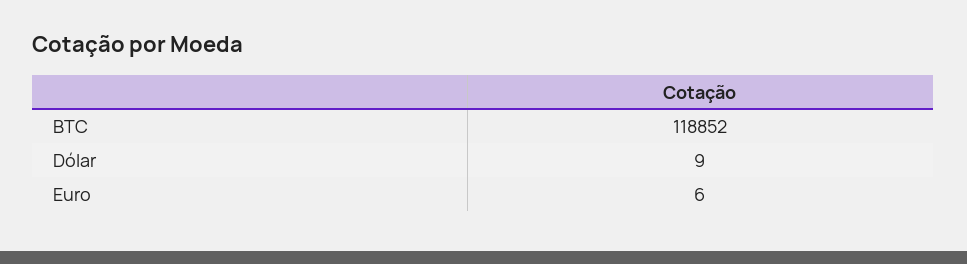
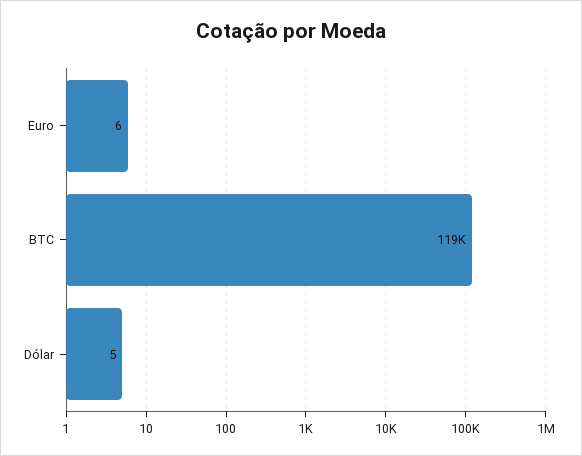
Dólar: 9 -> 5

